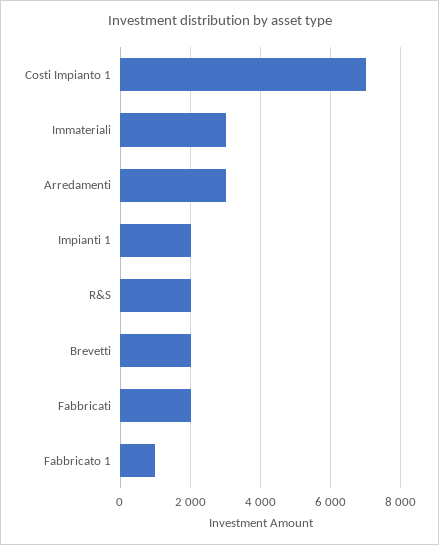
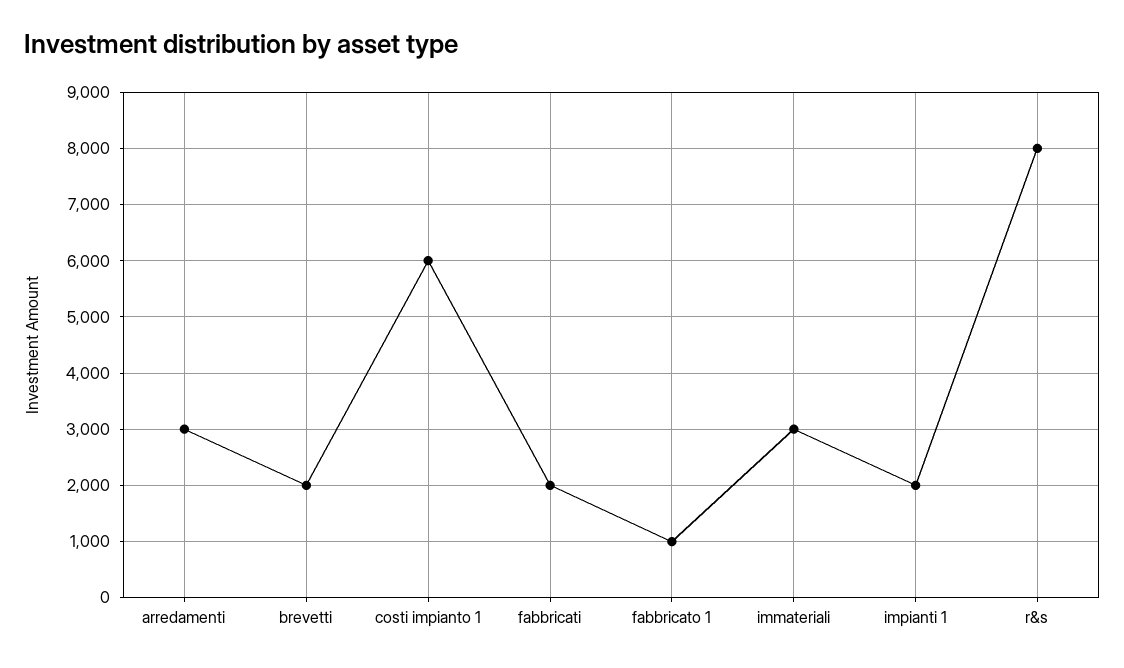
Costi Impianto 1: 7000 -> 6000
R&S: 2000 -> 8000

